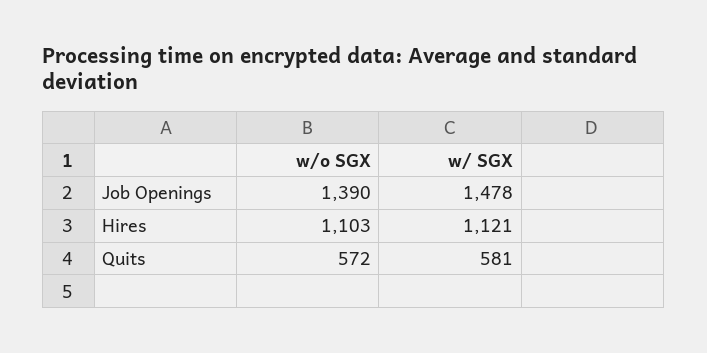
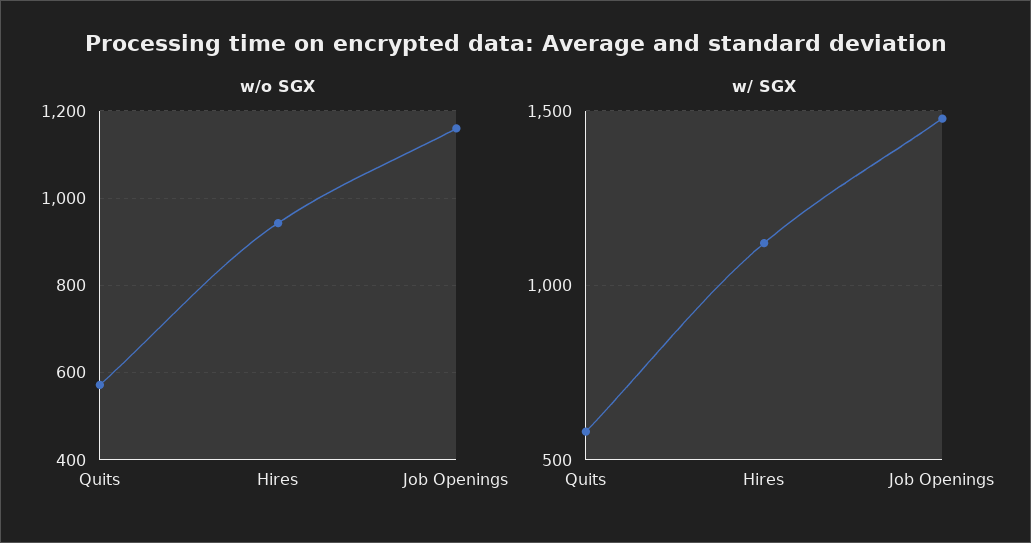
w/o SGX, Job Openings: 1390 -> 1160
w/o SGX, Hires: 1103 -> 940

